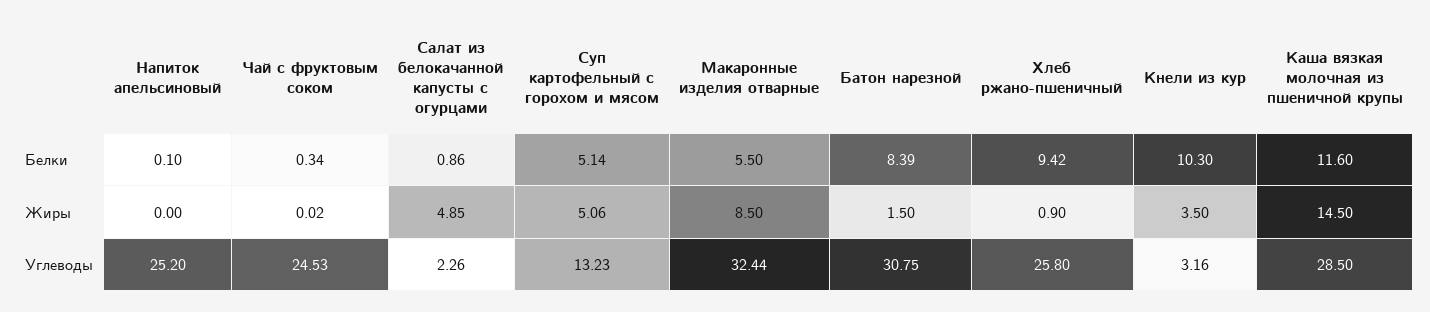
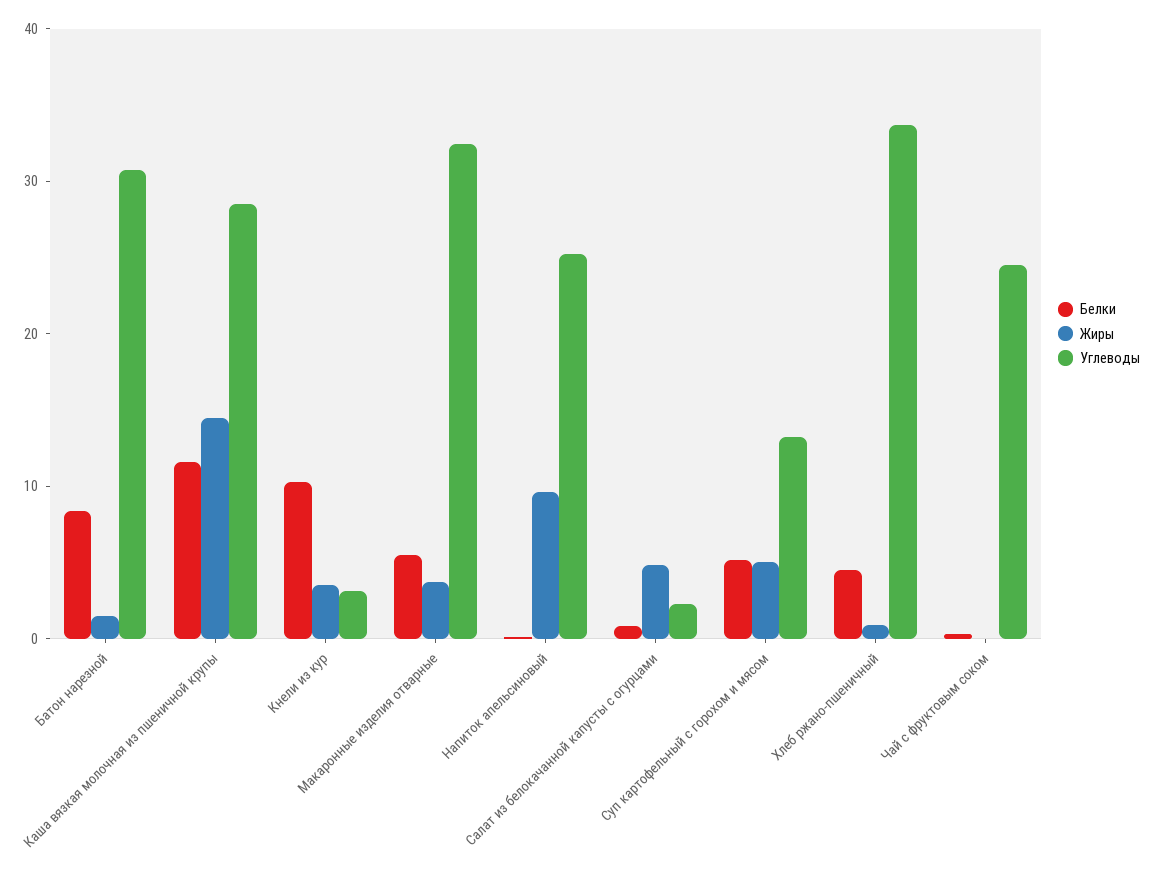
Белки, Хлеб ржано-пшеничный: 9.42 -> 4
Жиры, Напиток апельсиновый: 0 -> 10
Жиры, Макаронные изделия отварные: 8.5 -> 4
Углеводы, Хлеб ржано-пшеничный: 25.8 -> 34

